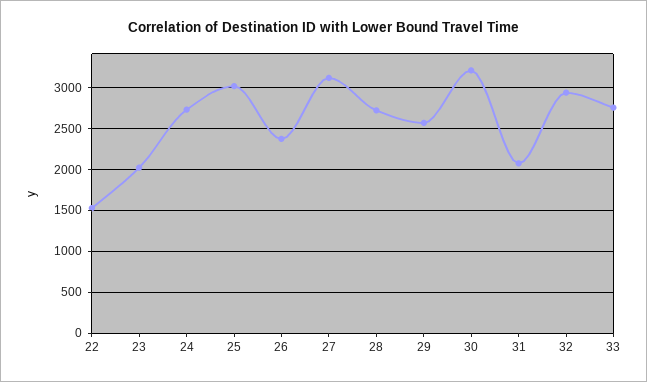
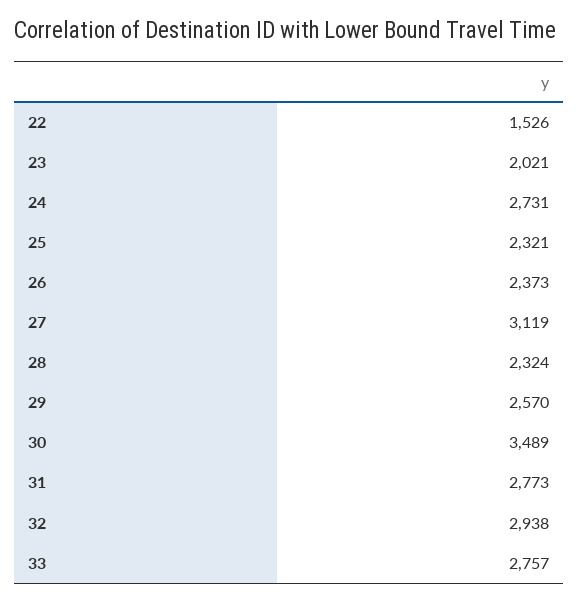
25: 3000 -> 2321
28: 2700 -> 2324
30: 3200 -> 3489
31: 2100 -> 2773

